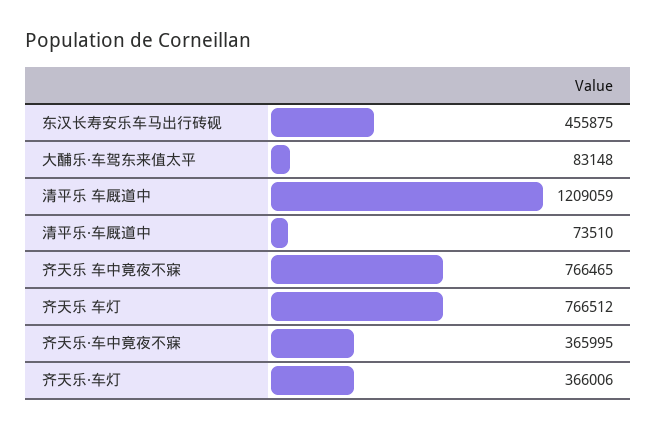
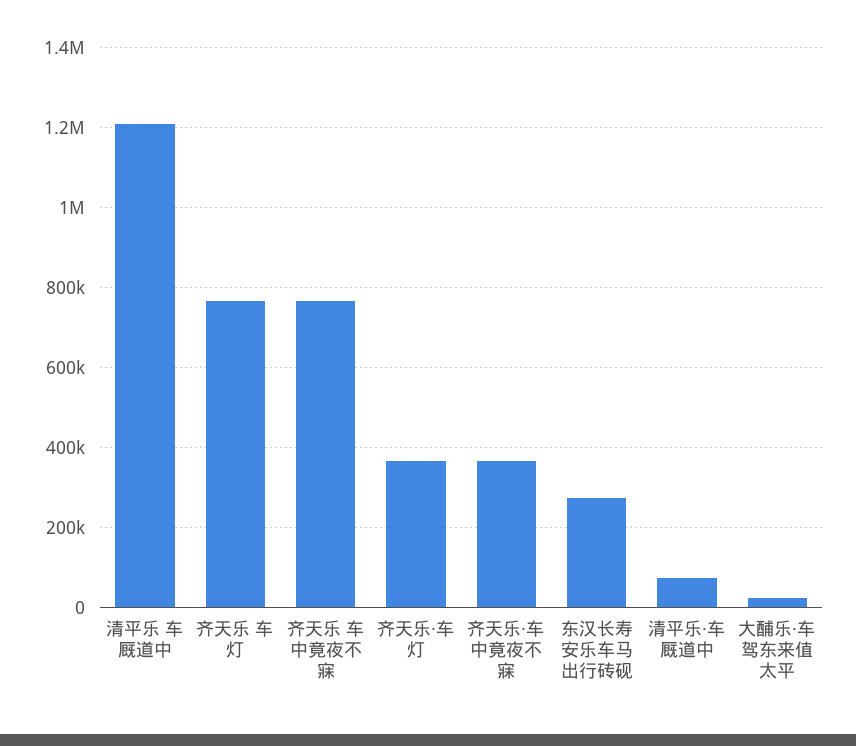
东汉长寿安乐车马出行砖砚: 455875 -> 280000
大酺乐·车驾东来值太平: 83148 -> 20000

